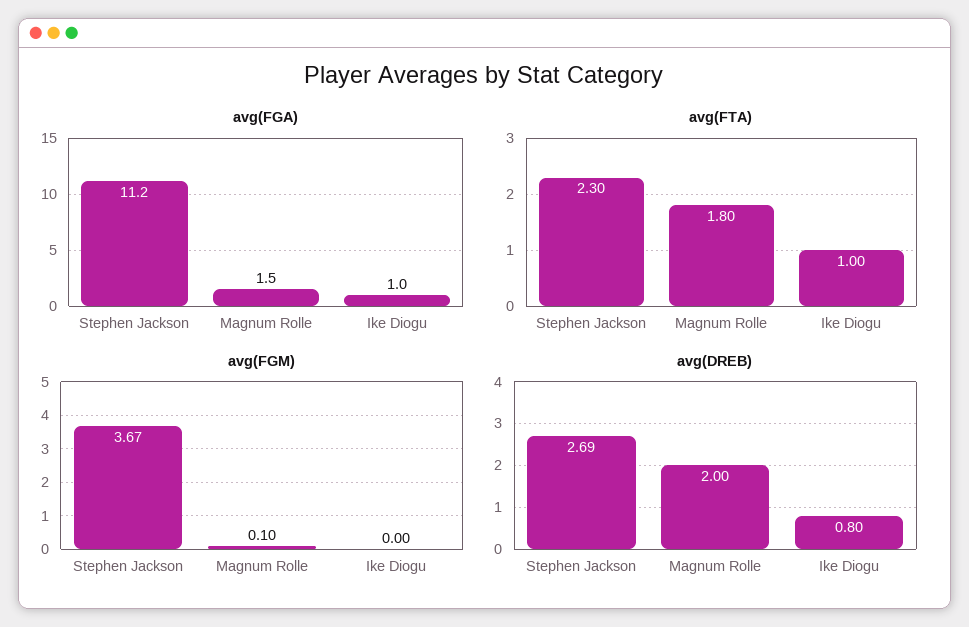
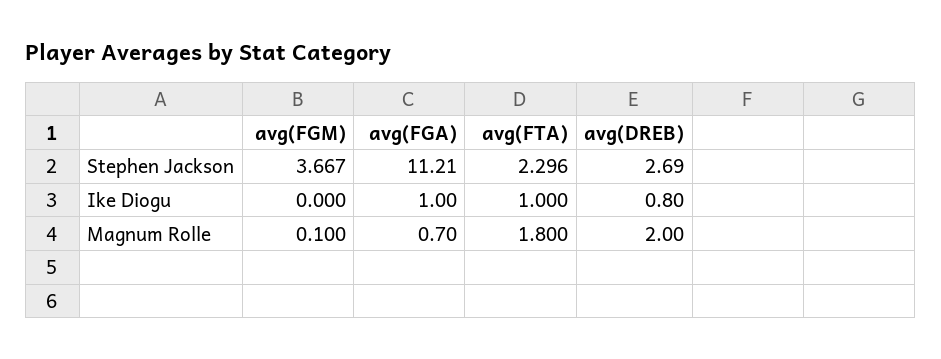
avg(FGA), Magnum Rolle: 1.5 -> 0.7

